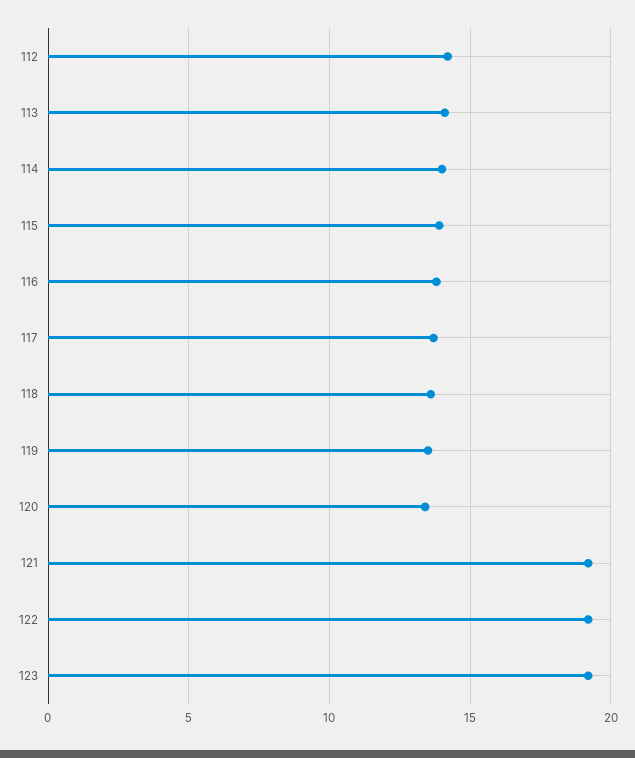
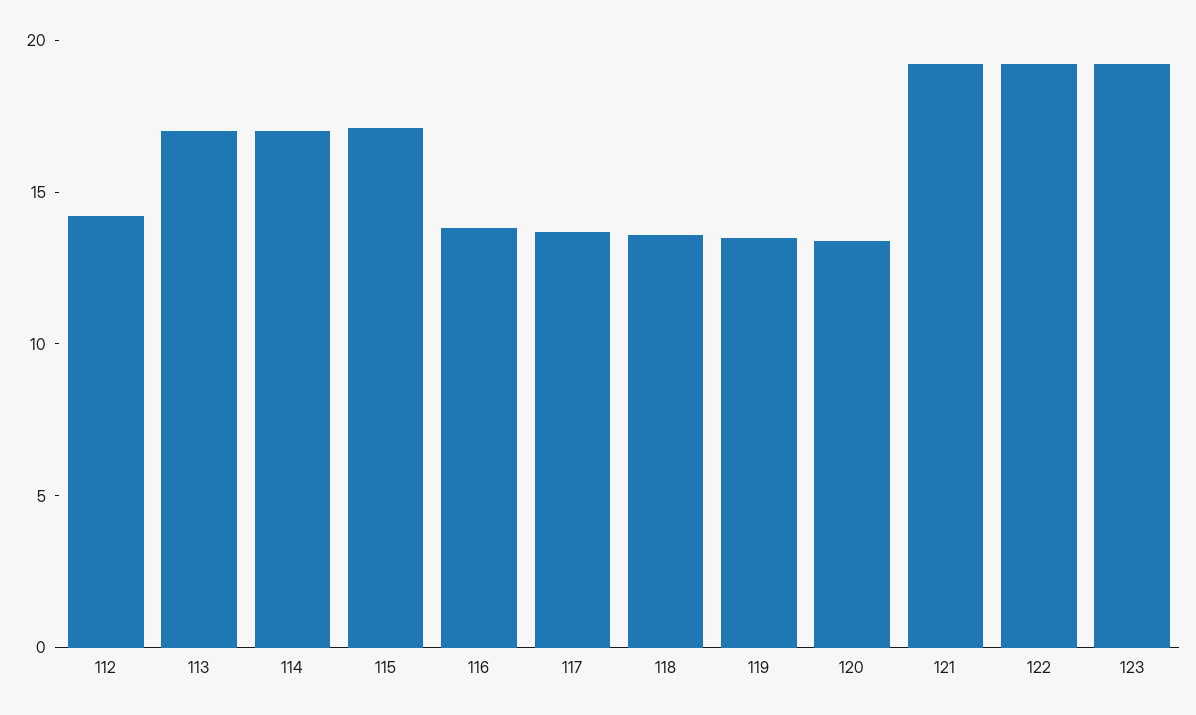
113: 14 -> 17
114: 14 -> 17
115: 14 -> 17

